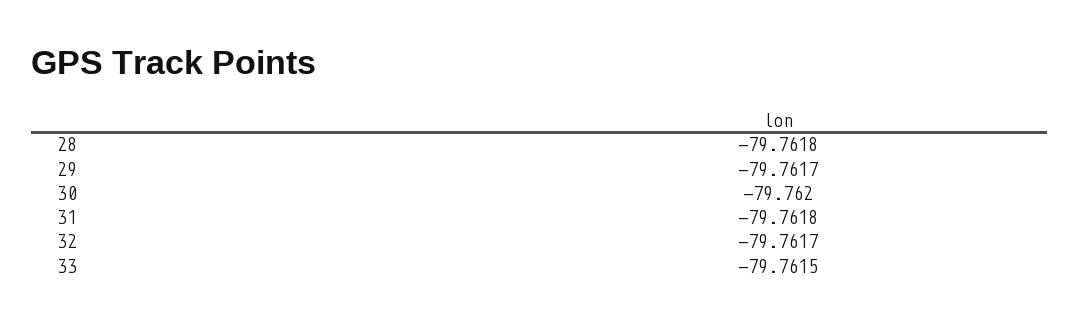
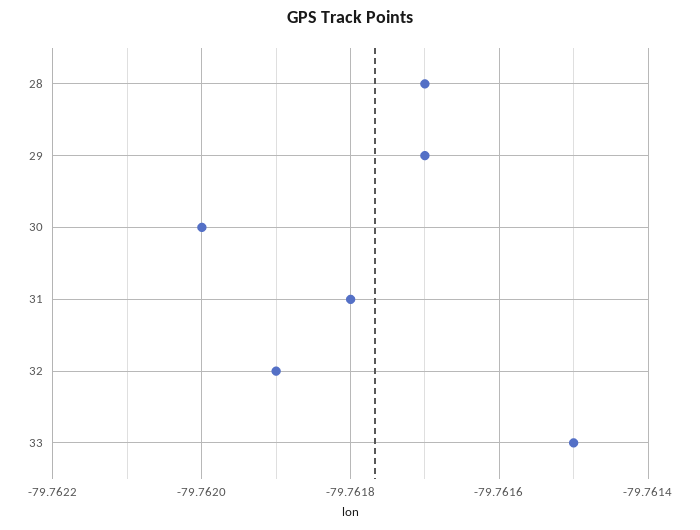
28: -79.7618 -> -79.7617
32: -79.7617 -> -79.7619

